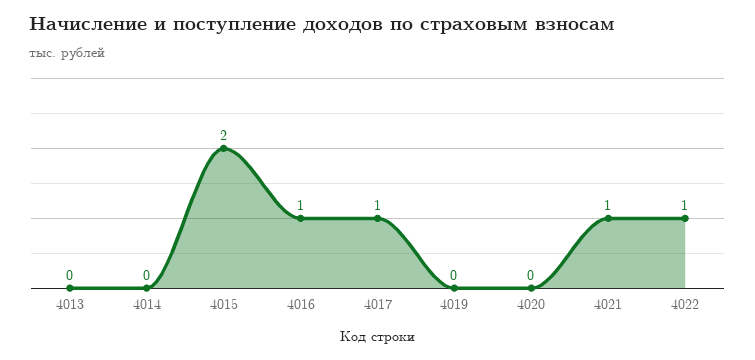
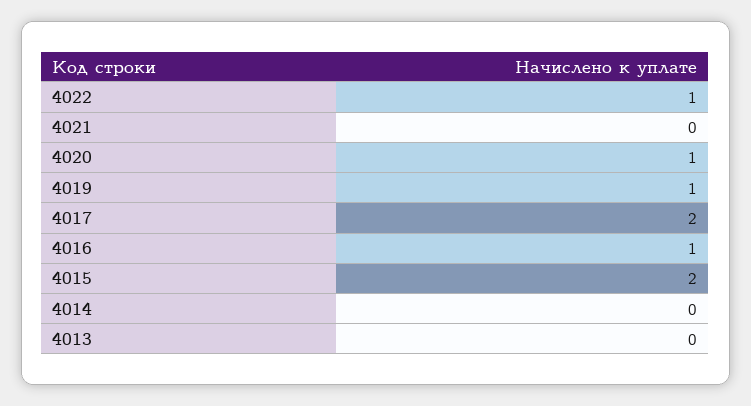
4017: 1 -> 2
4019: 0 -> 1
4020: 0 -> 1
4021: 1 -> 0

